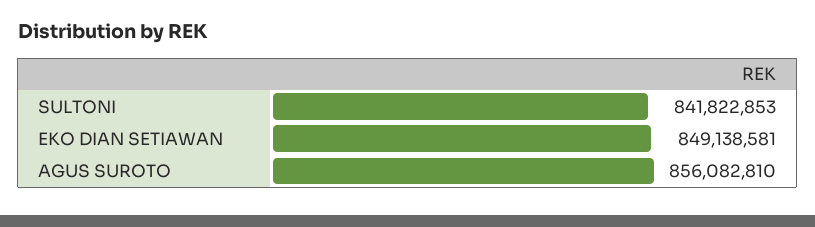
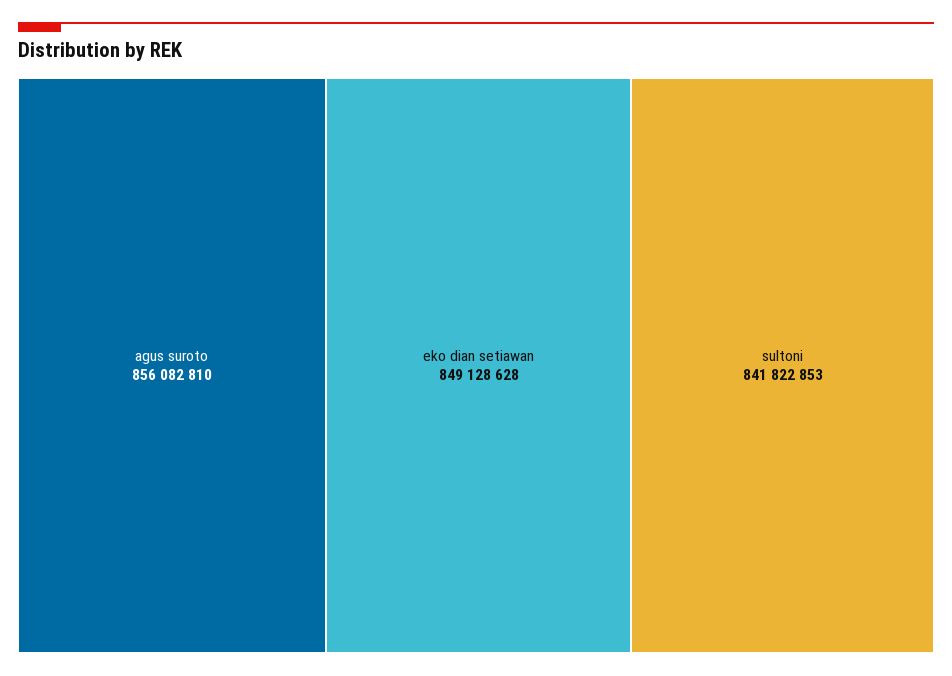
EKO DIAN SETIAWAN: 849138581 -> 849128628

